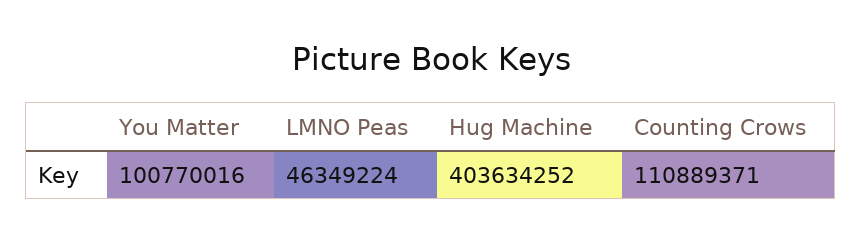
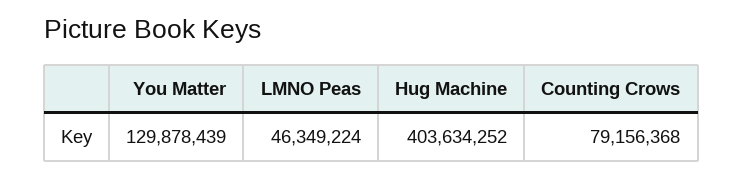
You Matter: 100770016 -> 129878439
Counting Crows: 110889371 -> 79156368

